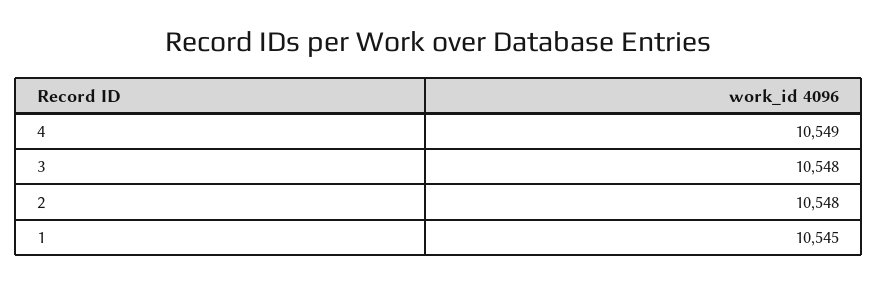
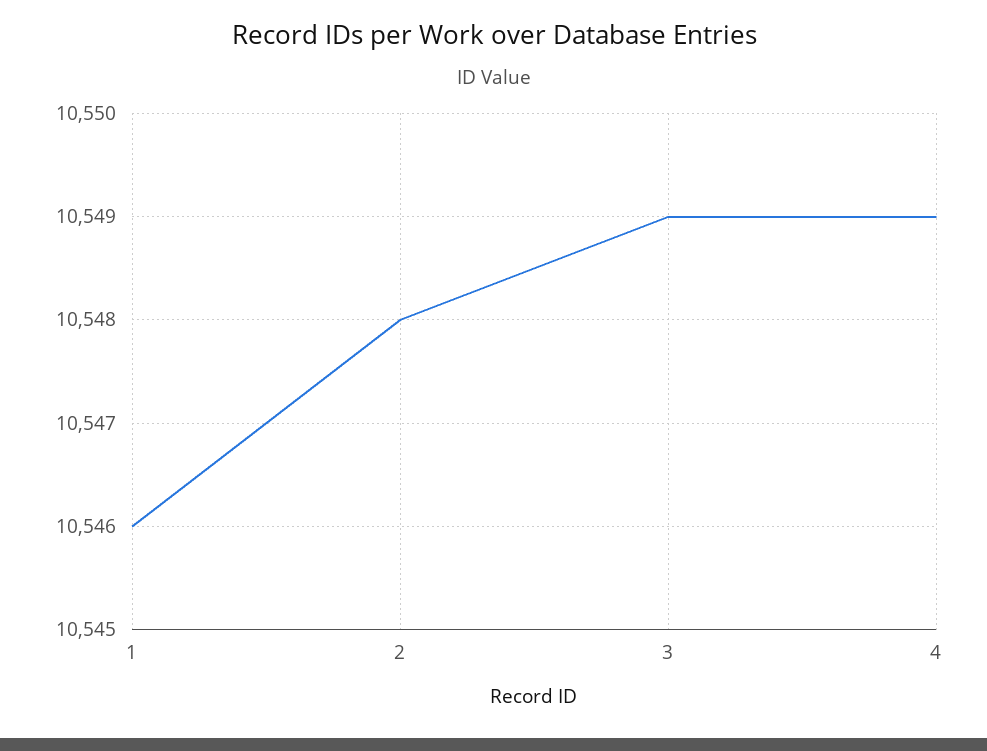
3: 10548 -> 10549
1: 10545 -> 10546

